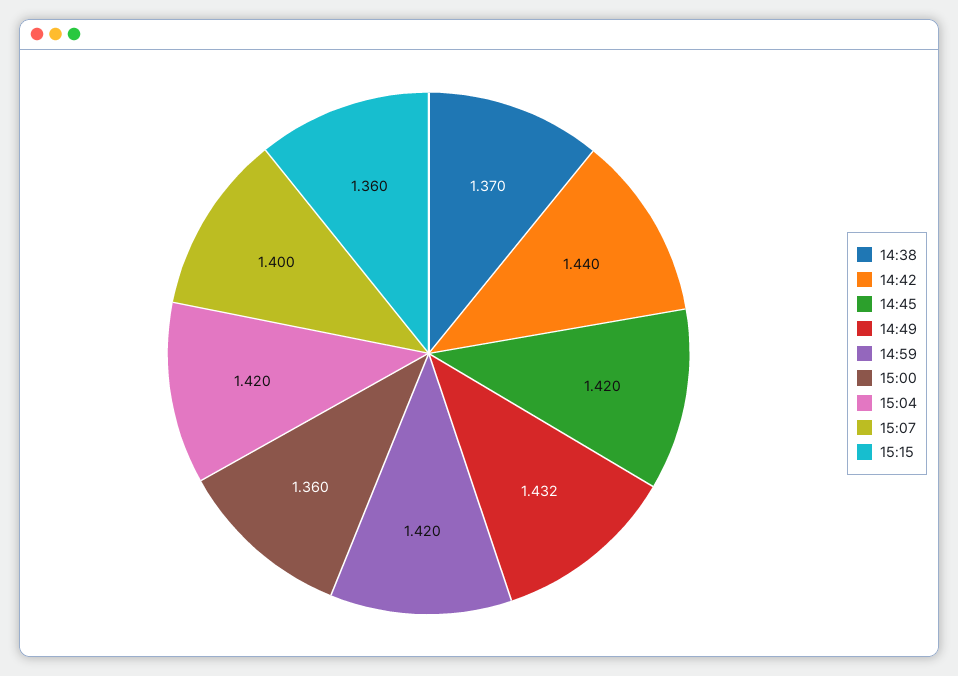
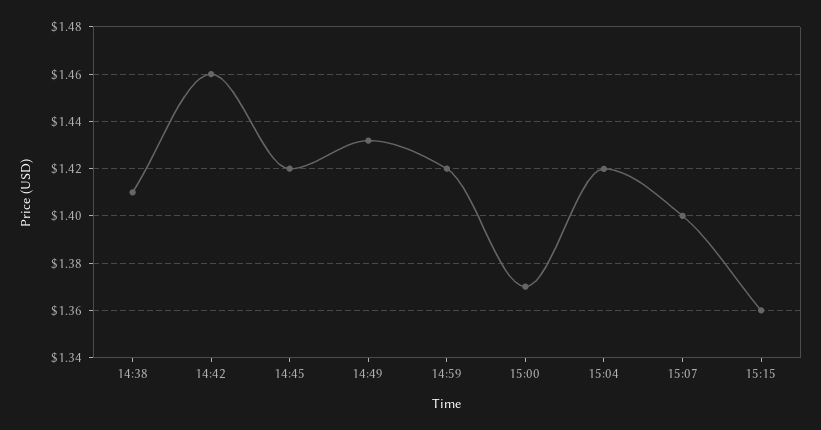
14:38: 1.37 -> 1.41
14:42: 1.44 -> 1.46
15:00: 1.36 -> 1.37

